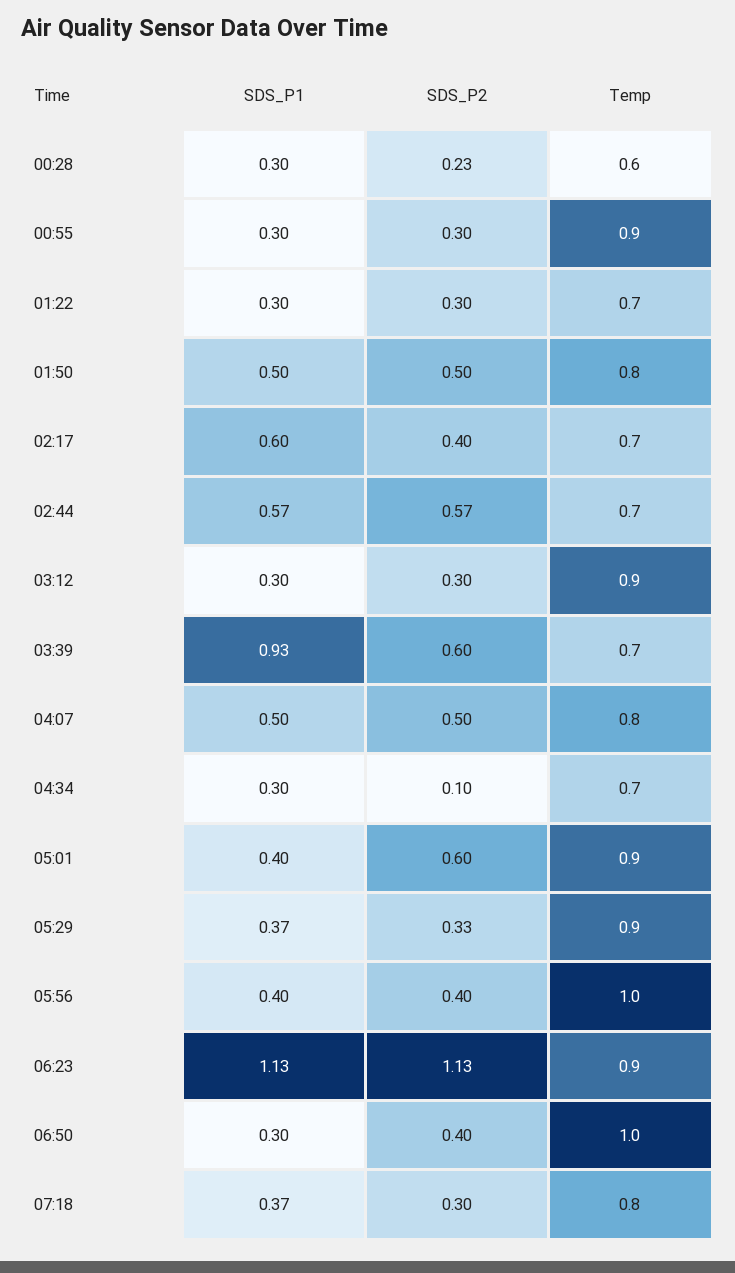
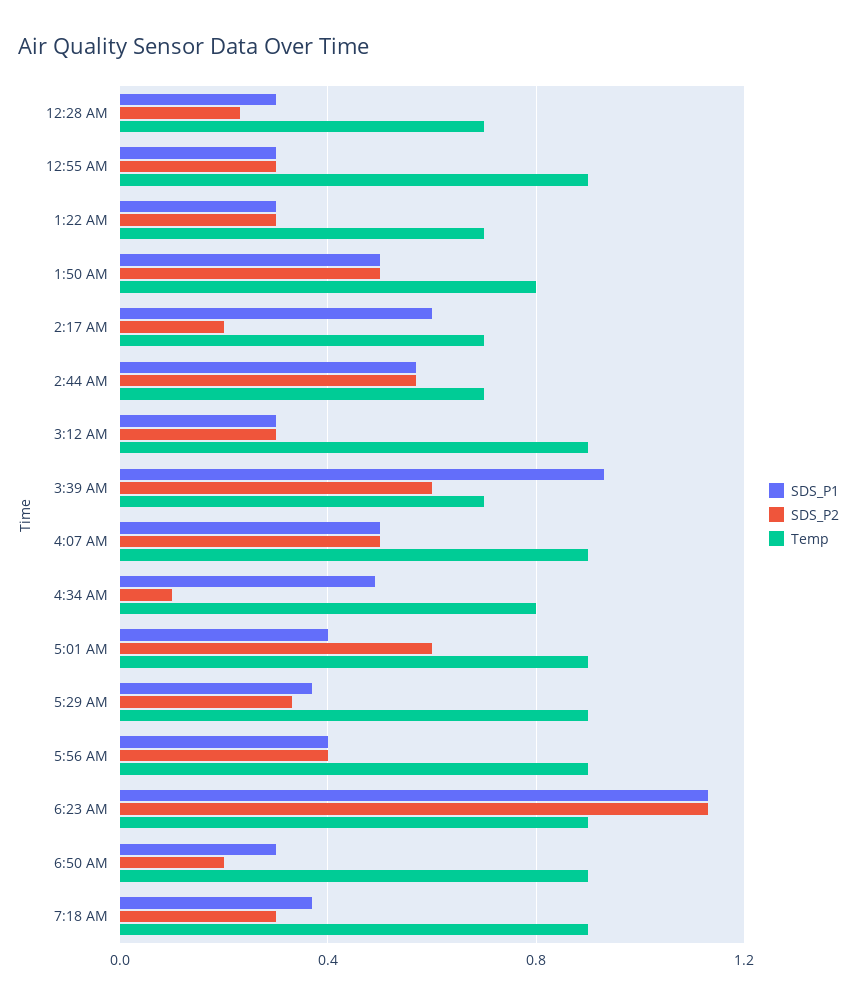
Temp, 00:28: 0.6 -> 0.7
SDS_P2, 02:17: 0.4 -> 0.2
Temp, 04:07: 0.8 -> 0.9
SDS_P1, 04:34: 0.3 -> 0.5
Temp, 04:34: 0.7 -> 0.8
Temp, 05:56: 1 -> 0.9
SDS_P2, 06:50: 0.4 -> 0.2
Temp, 06:50: 1 -> 0.9
Temp, 07:18: 0.8 -> 0.9

